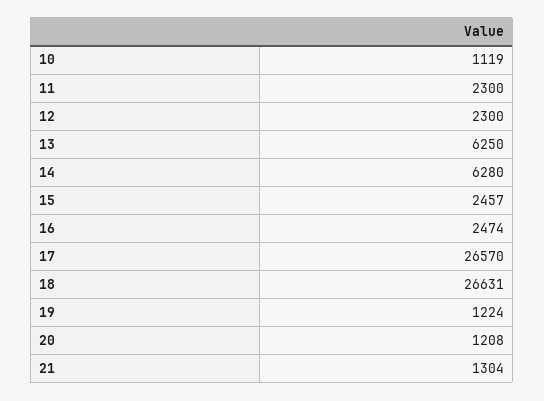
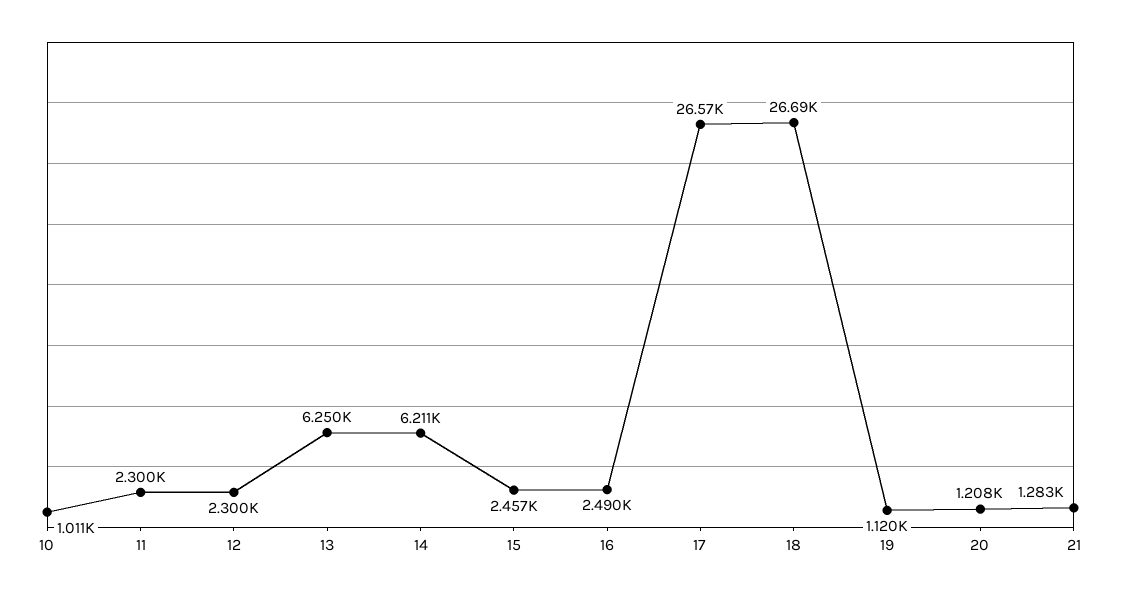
10: 1119 -> 1011
14: 6280 -> 6211
16: 2474 -> 2490
18: 26631 -> 26690
19: 1224 -> 1120
21: 1304 -> 1283

